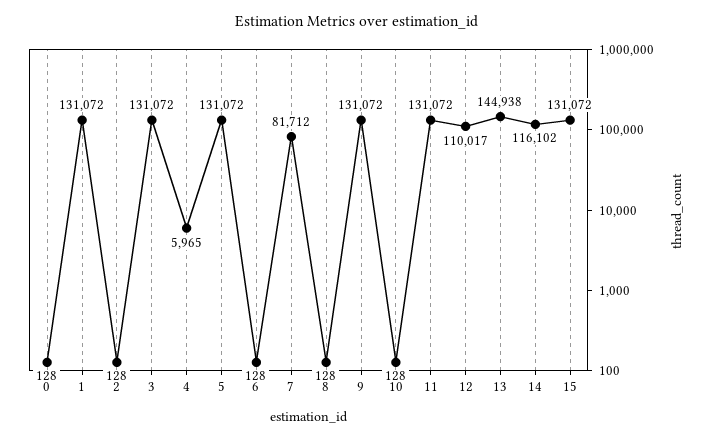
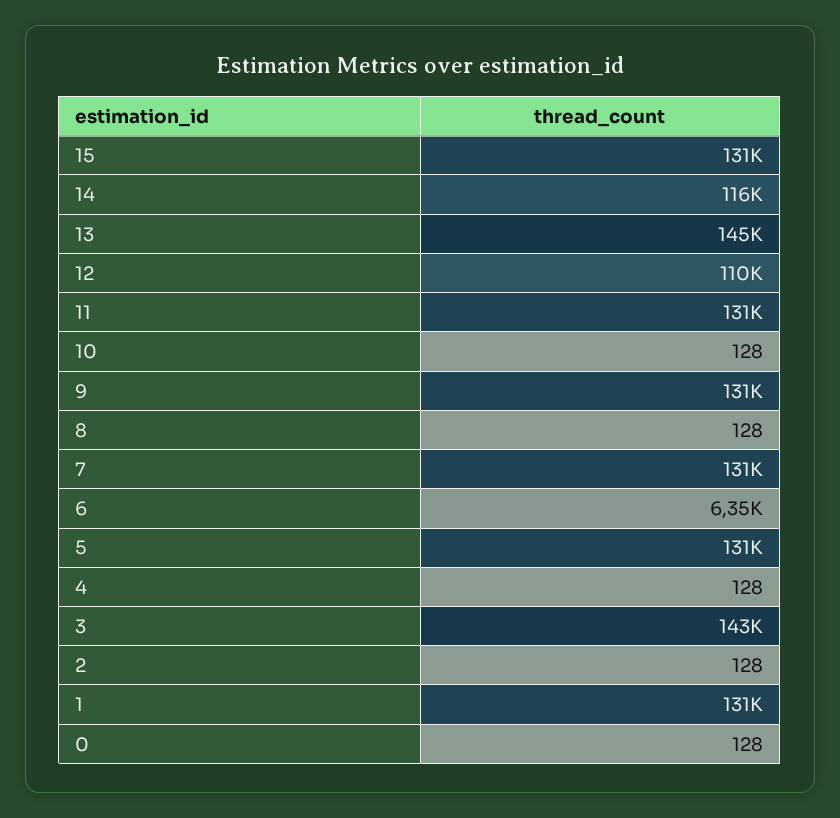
3: 131072 -> 143000
4: 5965 -> 128
6: 128 -> 6350
7: 81712 -> 131000

